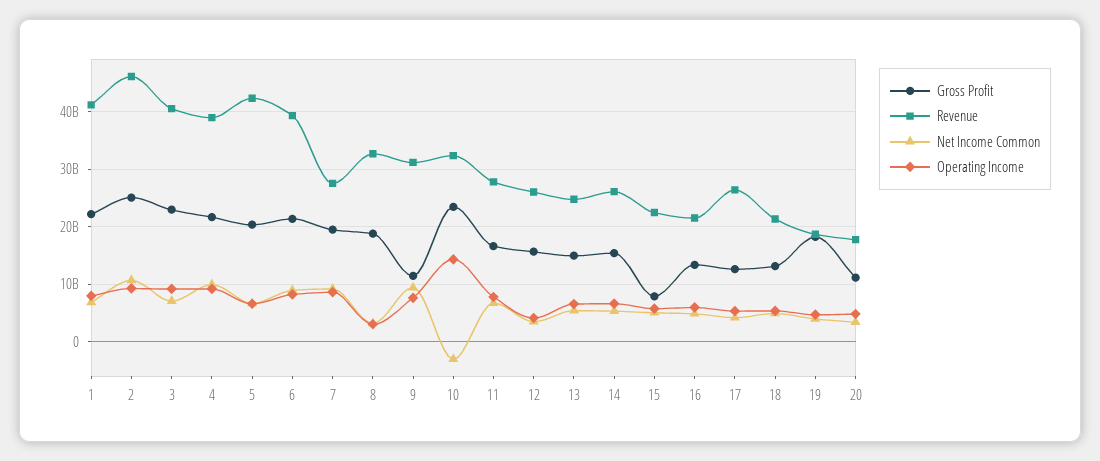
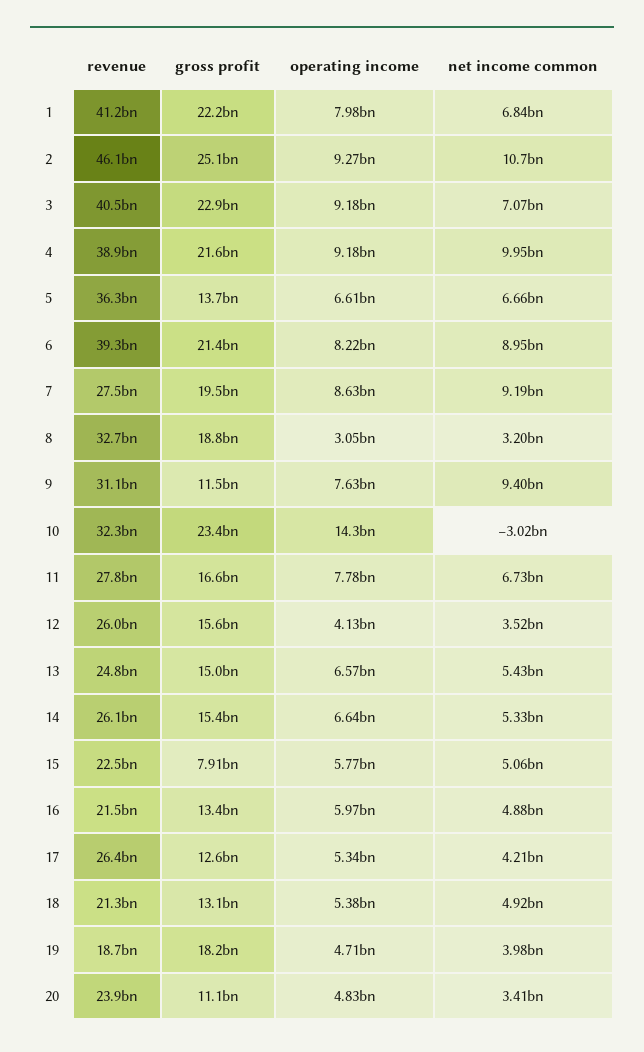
Gross Profit, 5: 20000000000 -> 13700000000
Revenue, 5: 42000000000 -> 36300000000
Revenue, 20: 18000000000 -> 23900000000

